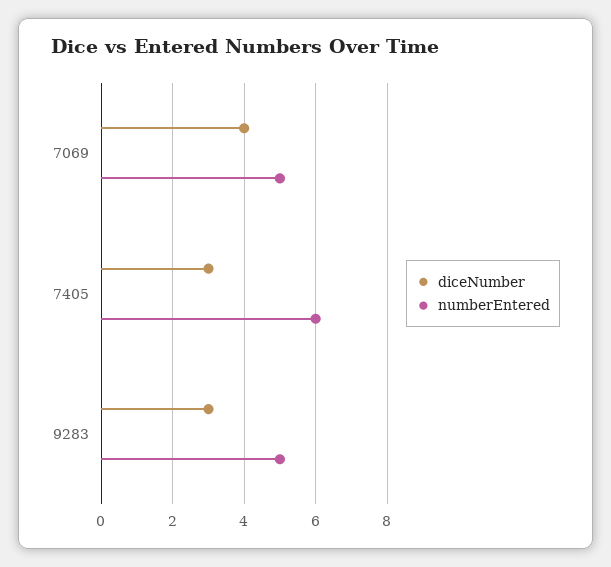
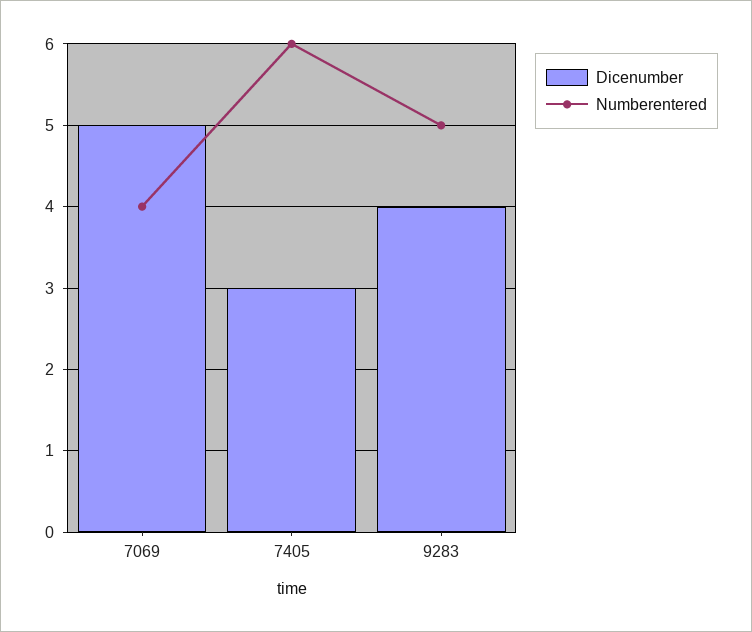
diceNumber, 7069: 4 -> 5
numberEntered, 7069: 5 -> 4
diceNumber, 9283: 3 -> 4

